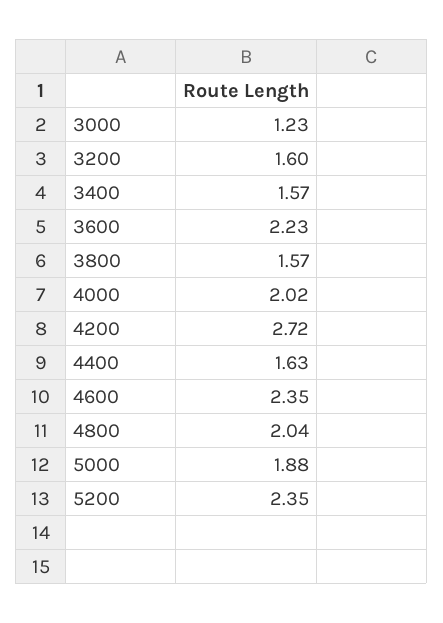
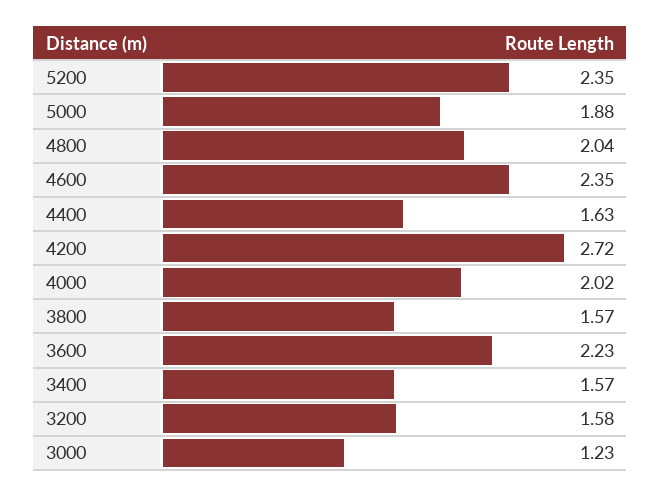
3200: 1.6 -> 1.58

